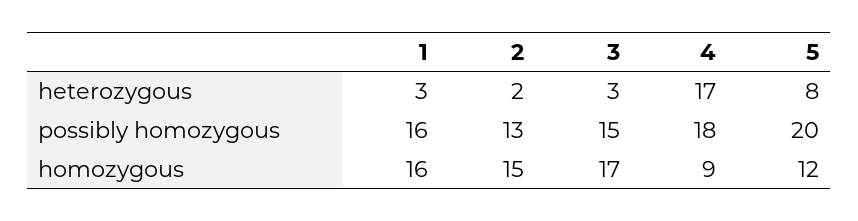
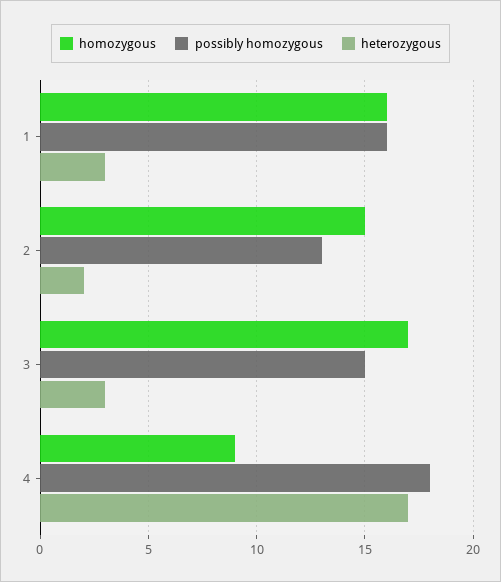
heterozygous, 5: 8 -> none
possibly homozygous, 5: 20 -> none
homozygous, 5: 12 -> none

